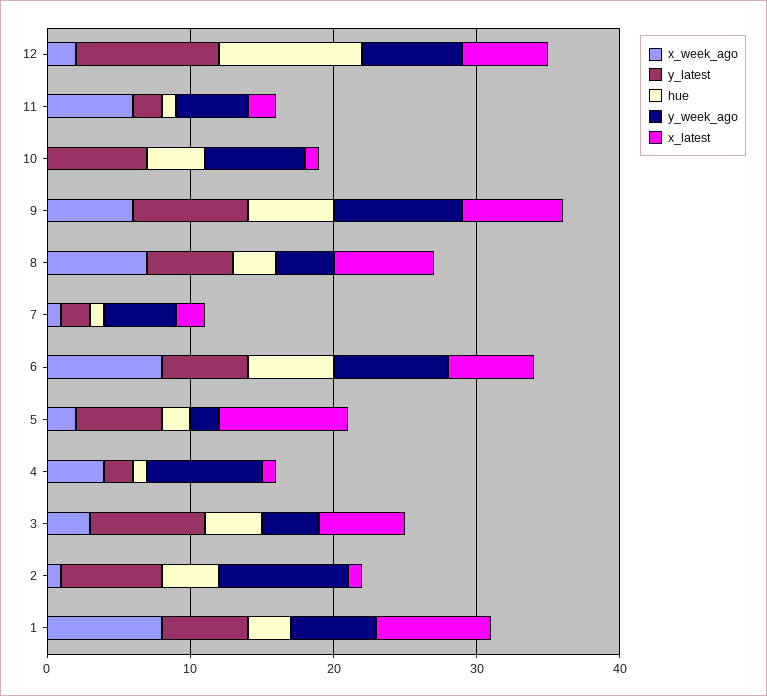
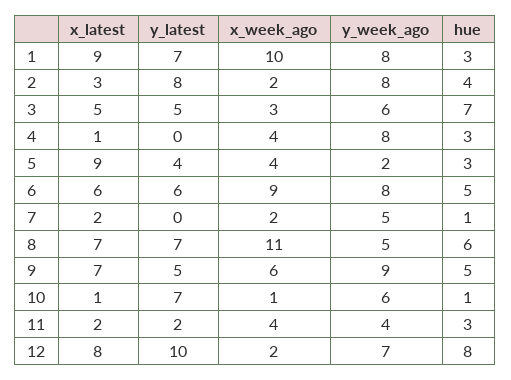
hue, 12: 10 -> 8
x_latest, 12: 6 -> 8
x_week_ago, 11: 6 -> 4
hue, 11: 1 -> 3
y_week_ago, 11: 5 -> 4
x_week_ago, 10: 0 -> 1
hue, 10: 4 -> 1
y_week_ago, 10: 7 -> 6
y_latest, 9: 8 -> 5
hue, 9: 6 -> 5
x_week_ago, 8: 7 -> 11
y_latest, 8: 6 -> 7
hue, 8: 3 -> 6
y_week_ago, 8: 4 -> 5
x_week_ago, 7: 1 -> 2
y_latest, 7: 2 -> 0
x_week_ago, 6: 8 -> 9
hue, 6: 6 -> 5
x_week_ago, 5: 2 -> 4
y_latest, 5: 6 -> 4
hue, 5: 2 -> 3
y_latest, 4: 2 -> 0
hue, 4: 1 -> 3
y_latest, 3: 8 -> 5
hue, 3: 4 -> 7
y_week_ago, 3: 4 -> 6
x_latest, 3: 6 -> 5
x_week_ago, 2: 1 -> 2
y_latest, 2: 7 -> 8
y_week_ago, 2: 9 -> 8
x_latest, 2: 1 -> 3
x_week_ago, 1: 8 -> 10
y_latest, 1: 6 -> 7
y_week_ago, 1: 6 -> 8
x_latest, 1: 8 -> 9

